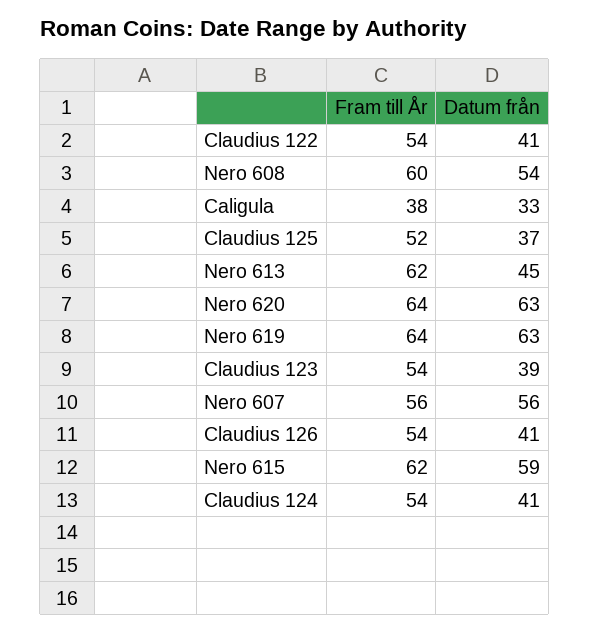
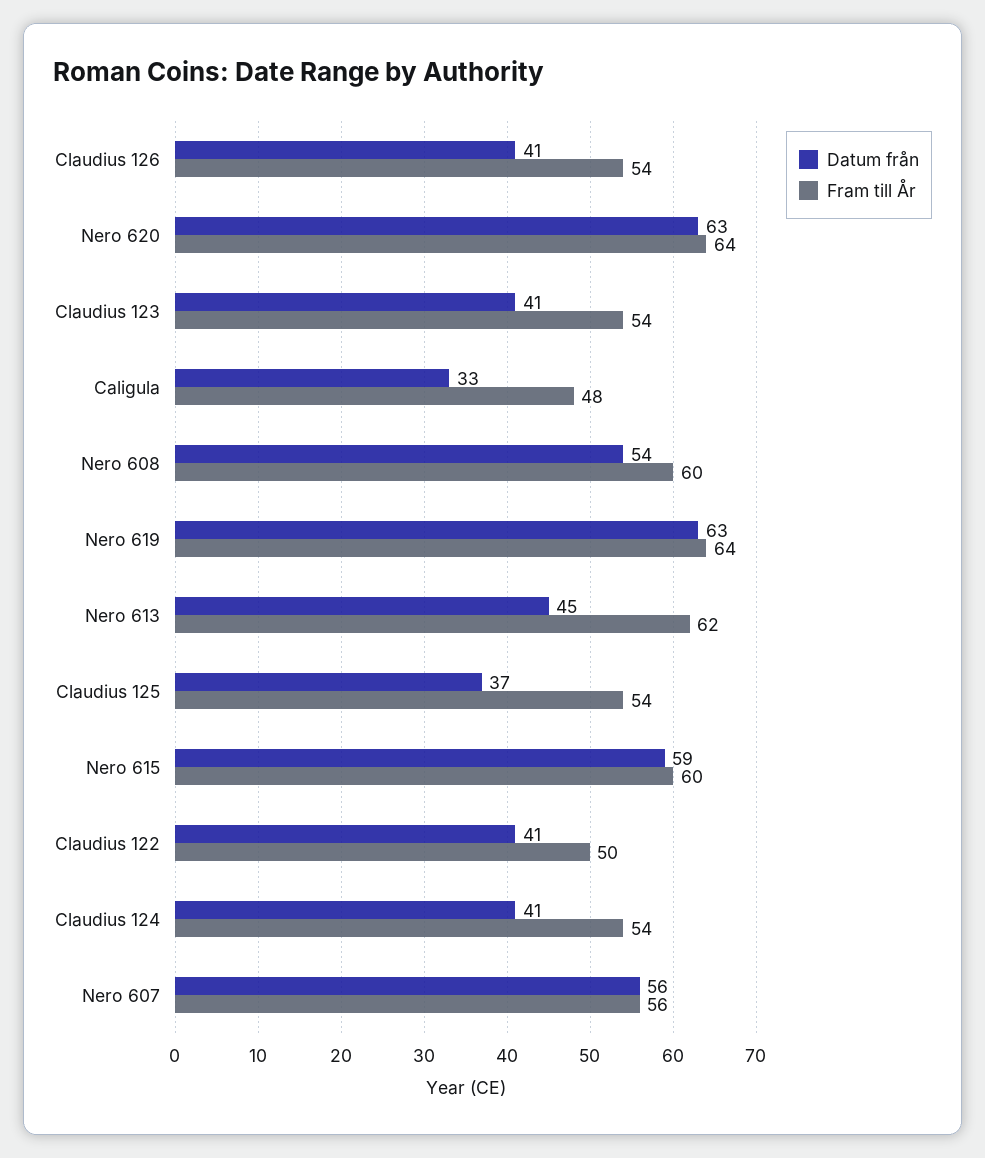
Fram till År, Claudius 122: 54 -> 50
Fram till År, Caligula: 38 -> 48
Fram till År, Claudius 125: 52 -> 54
Datum från, Claudius 123: 39 -> 41
Fram till År, Nero 615: 62 -> 60

